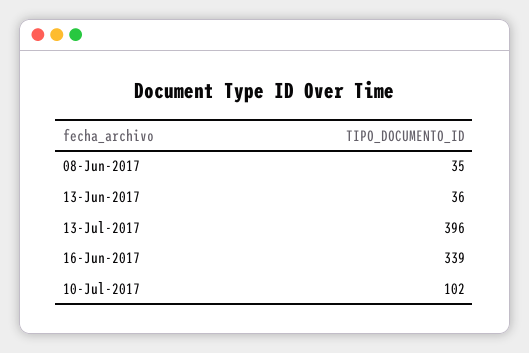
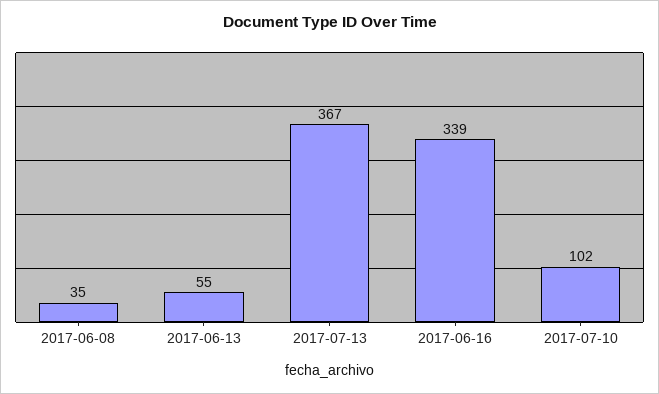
13-Jun-2017: 36 -> 55
13-Jul-2017: 396 -> 367

